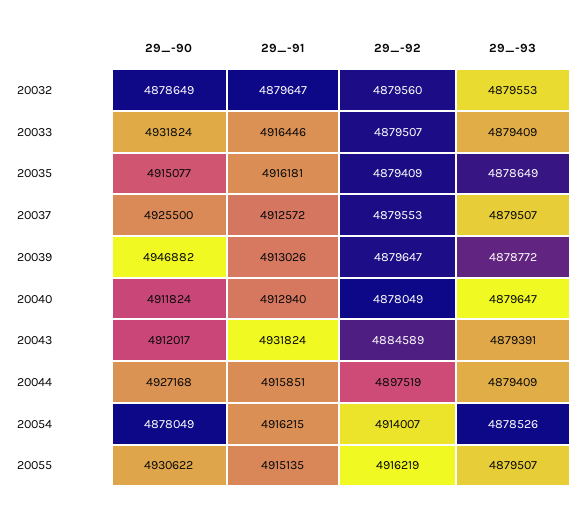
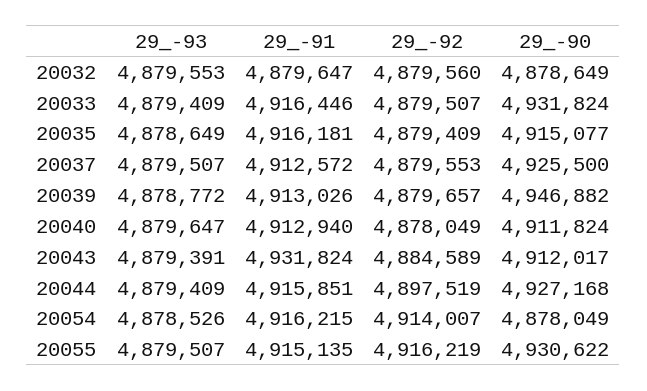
29_-92, 20039: 4879647 -> 4879657

